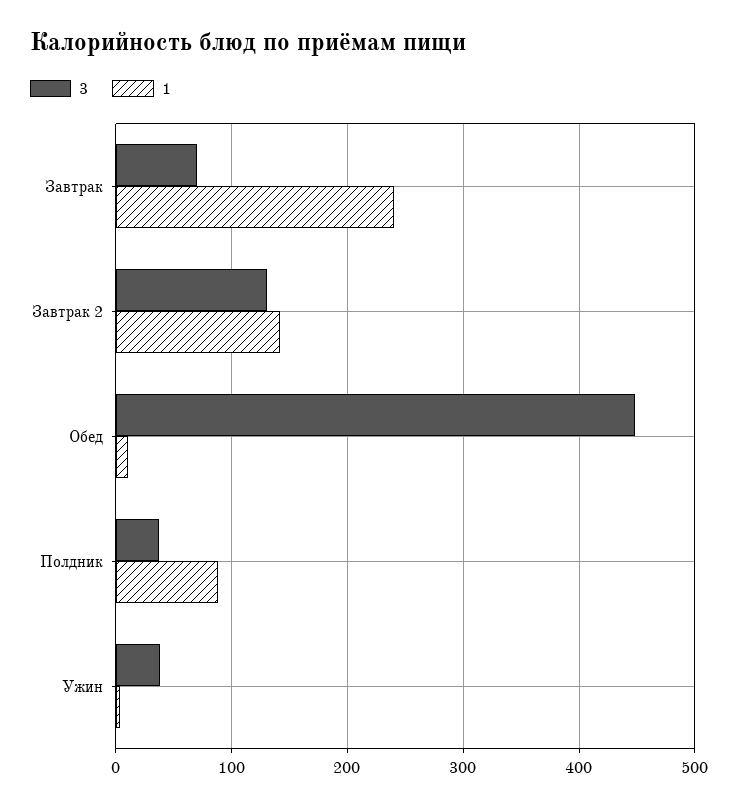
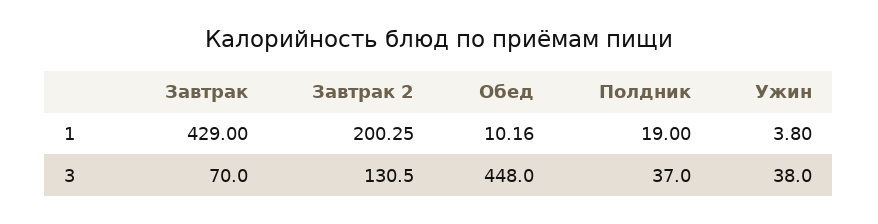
1, Завтрак: 240 -> 429
1, Завтрак 2: 140 -> 200.25
1, Полдник: 90 -> 19

